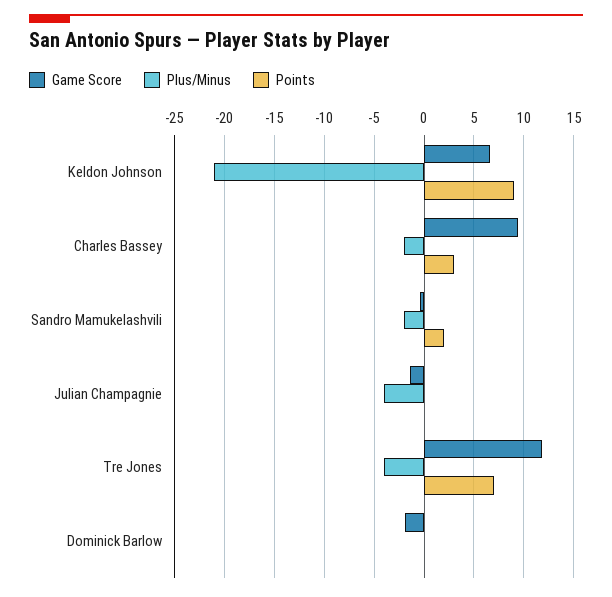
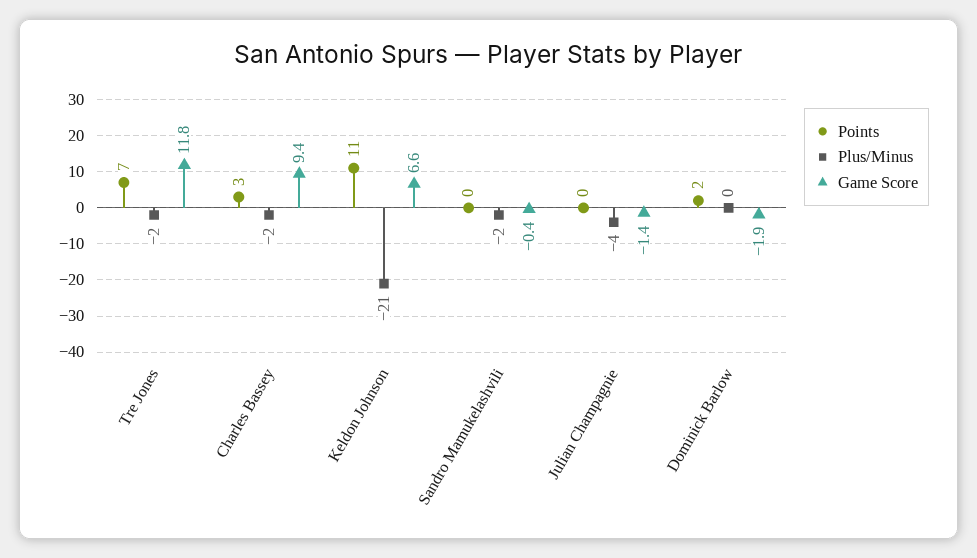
Points, Keldon Johnson: 9 -> 11
Points, Sandro Mamukelashvili: 2 -> 0
Plus/Minus, Tre Jones: -4 -> -2
Points, Dominick Barlow: 0 -> 2

